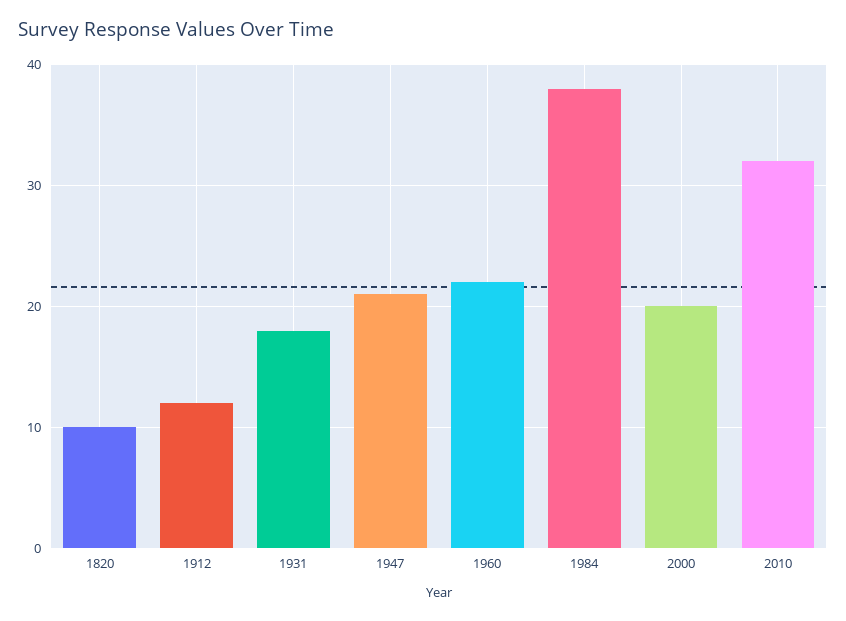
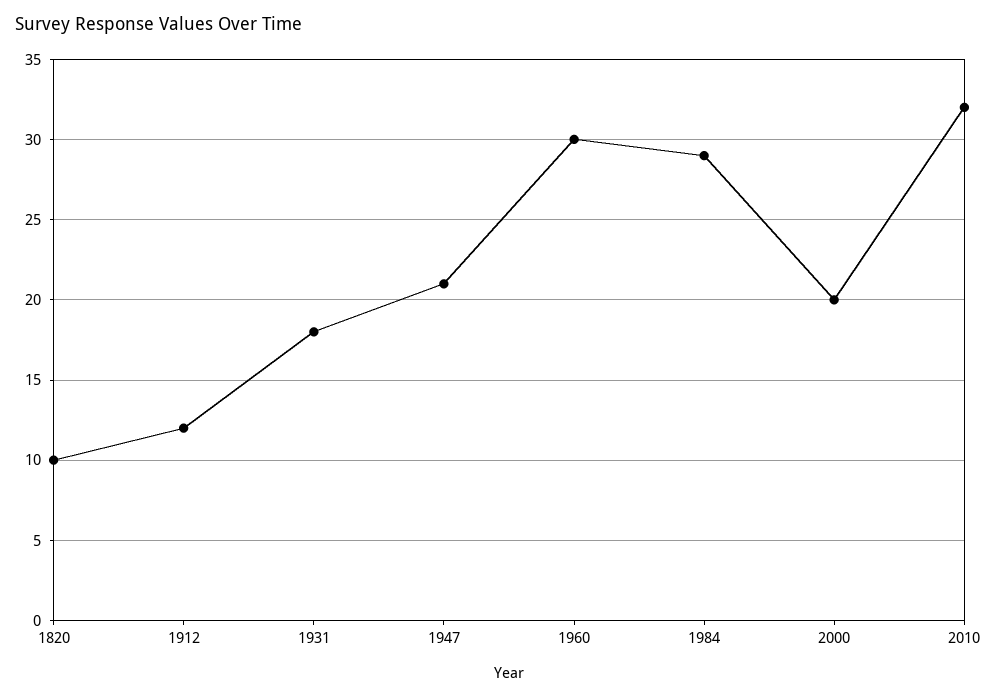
1960: 22 -> 30
1984: 38 -> 29

